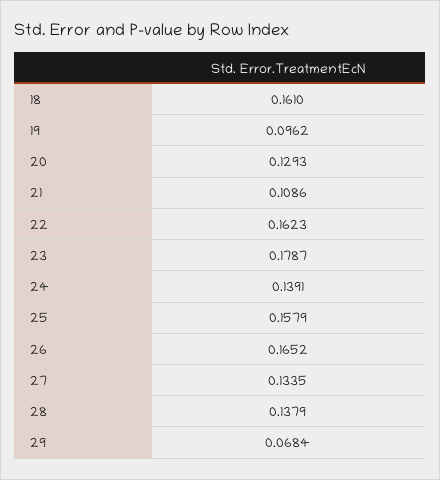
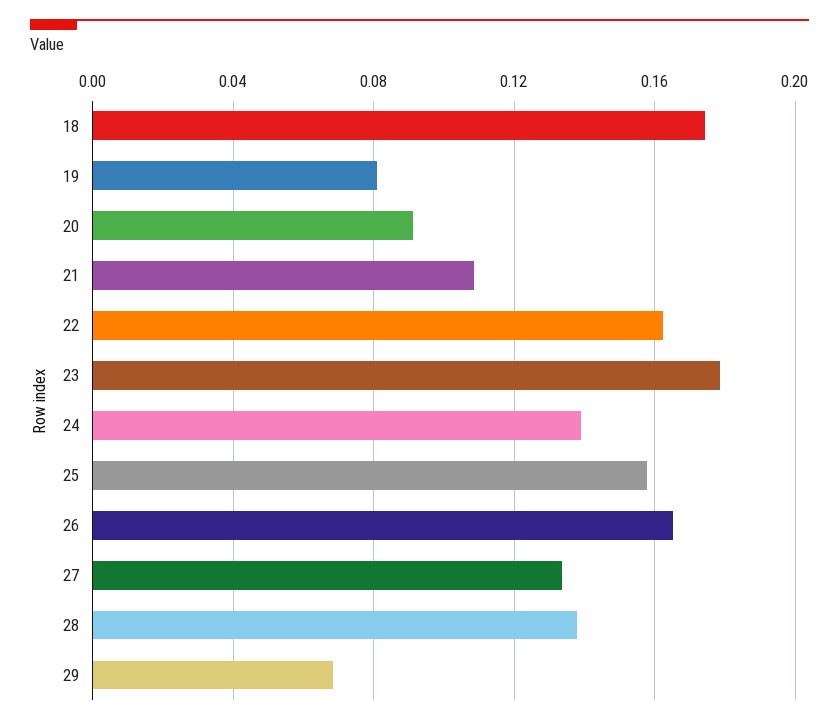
18: 0.161 -> 0.175
19: 0.0962 -> 0.08
20: 0.1293 -> 0.09

